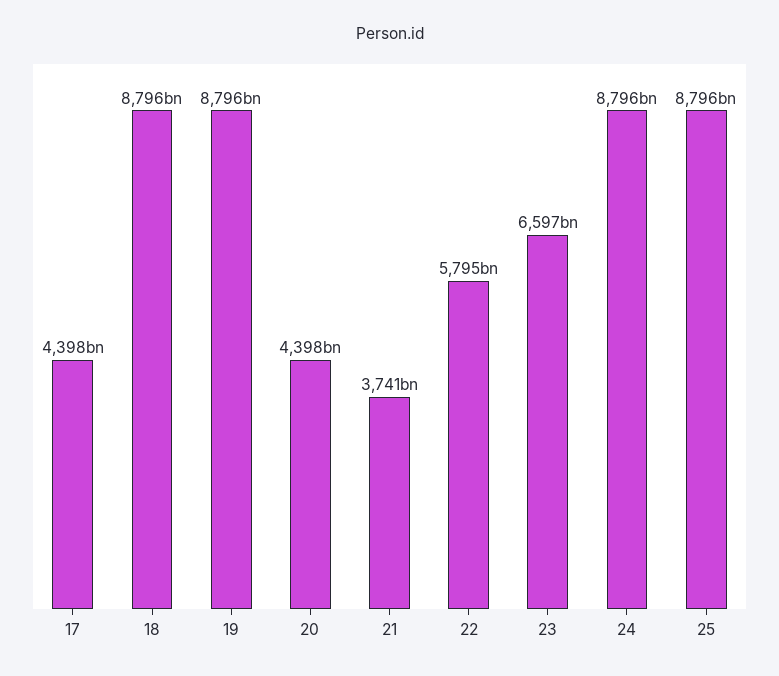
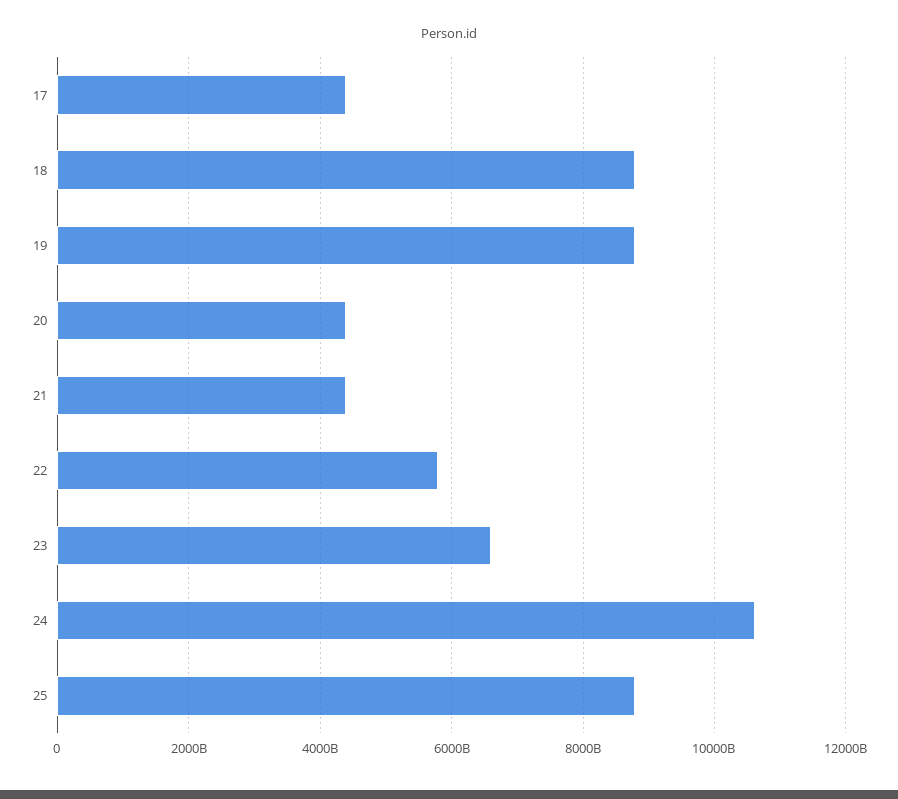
21: 3741000000000 -> 4400000000000
24: 8796000000000 -> 10600000000000

